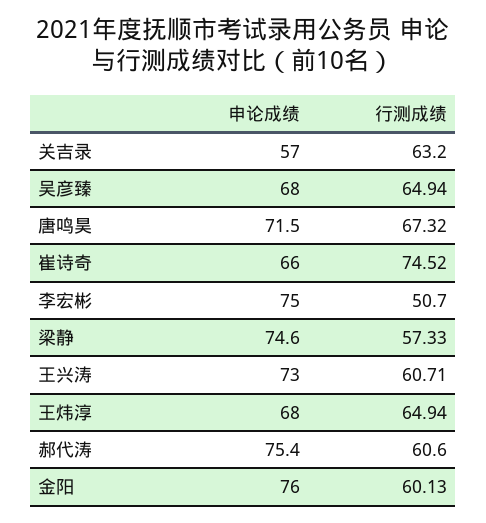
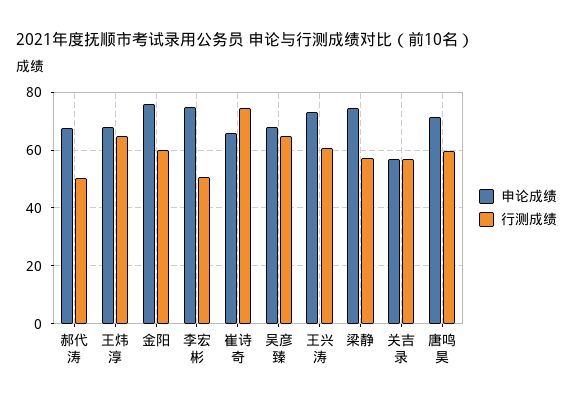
行测成绩, 关吉录: 63.2 -> 57.5
行测成绩, 唐鸣昊: 67.32 -> 60
申论成绩, 郝代涛: 75.4 -> 67.5
行测成绩, 郝代涛: 60.6 -> 50

